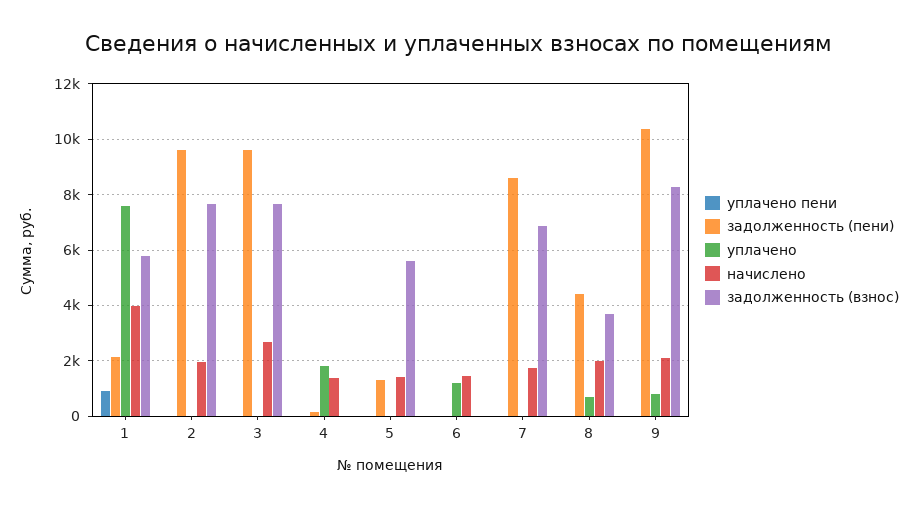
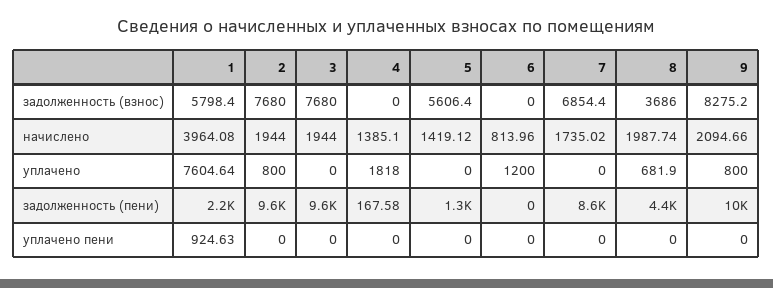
уплачено, 2: 0 -> 800
начислено, 3: 2750 -> 1944
начислено, 6: 1500 -> 813.96

